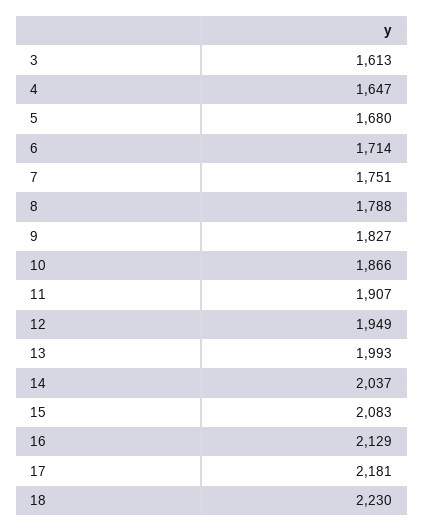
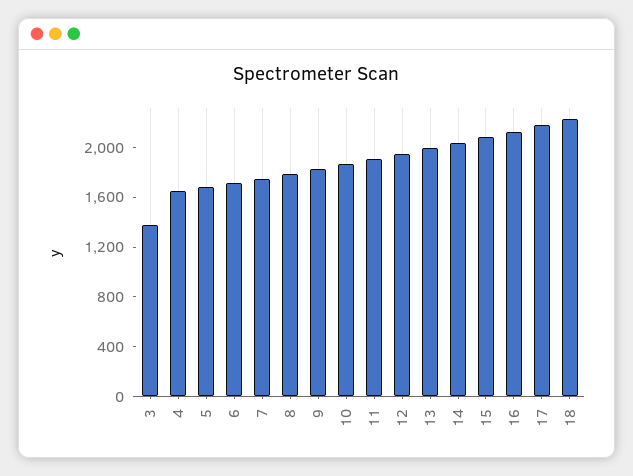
3: 1613 -> 1400

